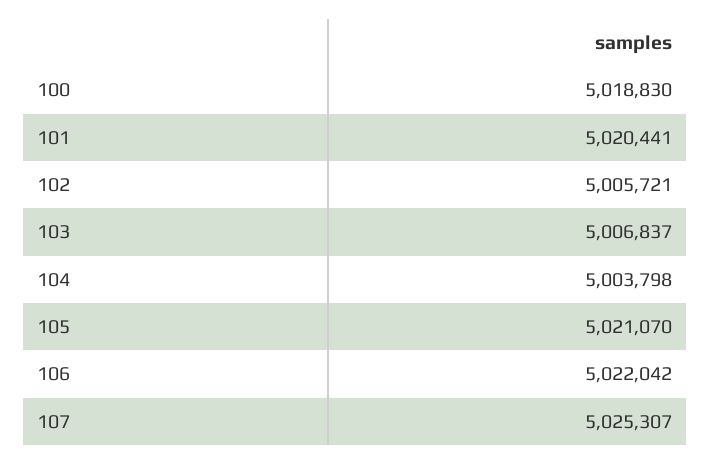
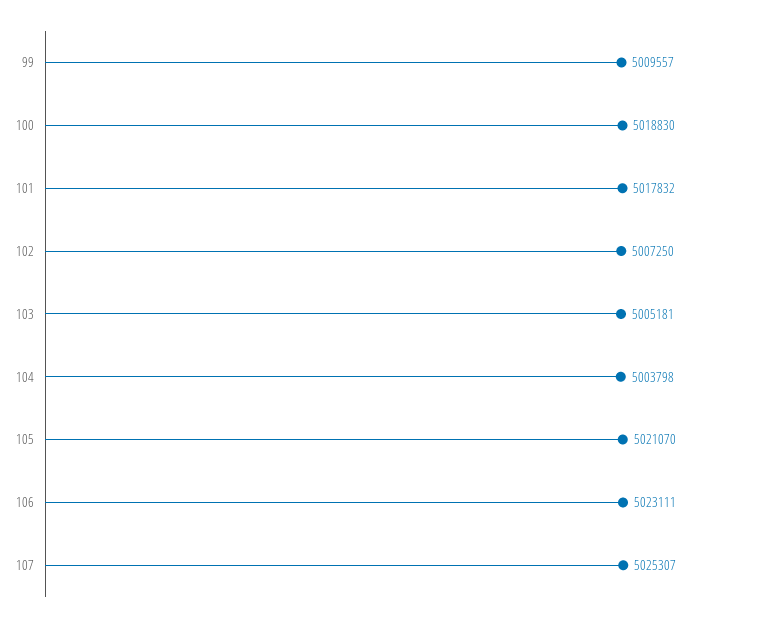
101: 5020441 -> 5017832
102: 5005721 -> 5007250
103: 5006837 -> 5005181
106: 5022042 -> 5023111
99: none -> 5009557

